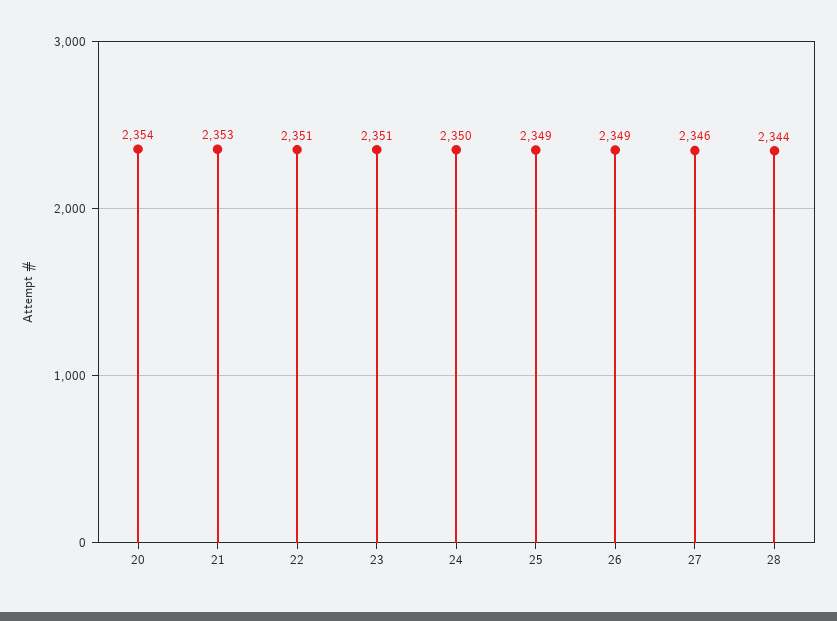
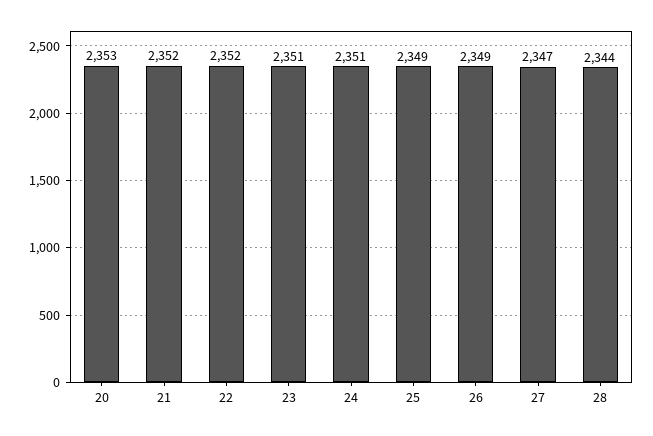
20: 2354 -> 2353
21: 2353 -> 2352
22: 2351 -> 2352
24: 2350 -> 2351
27: 2346 -> 2347

